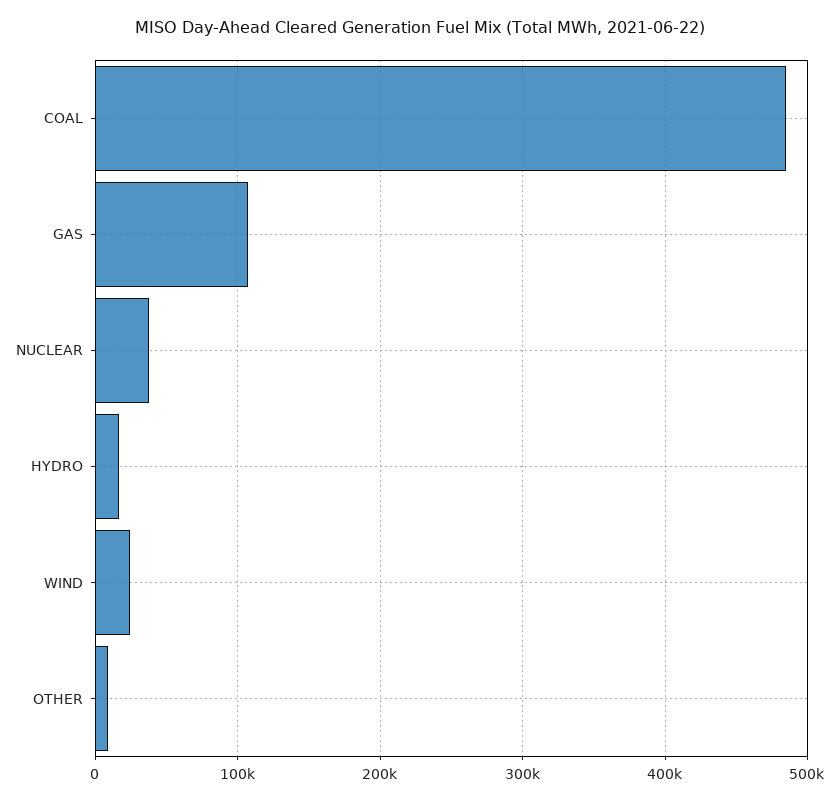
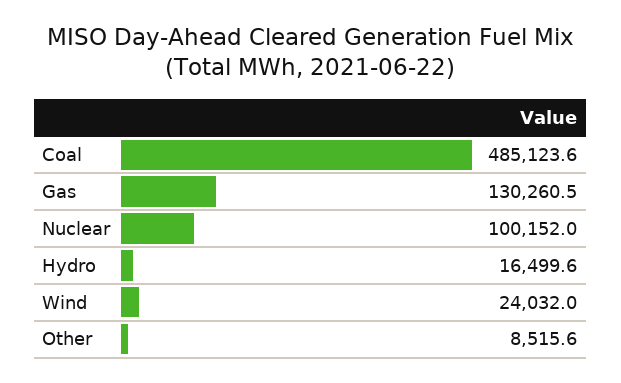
GAS: 110000 -> 130260.5
NUCLEAR: 40000 -> 100152

